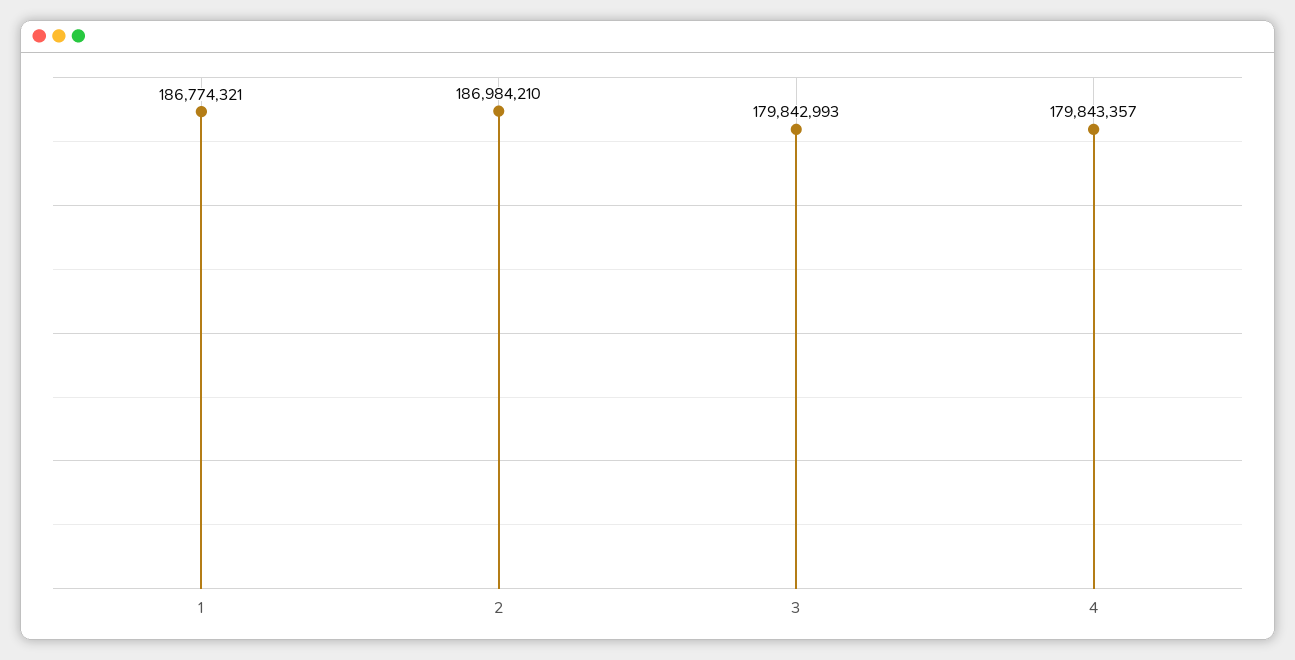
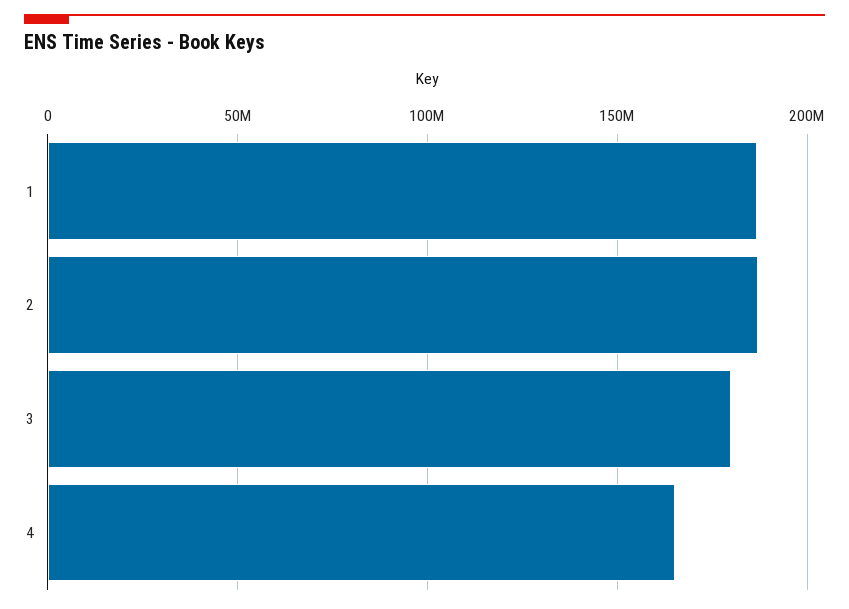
4: 179843357 -> 165000000

